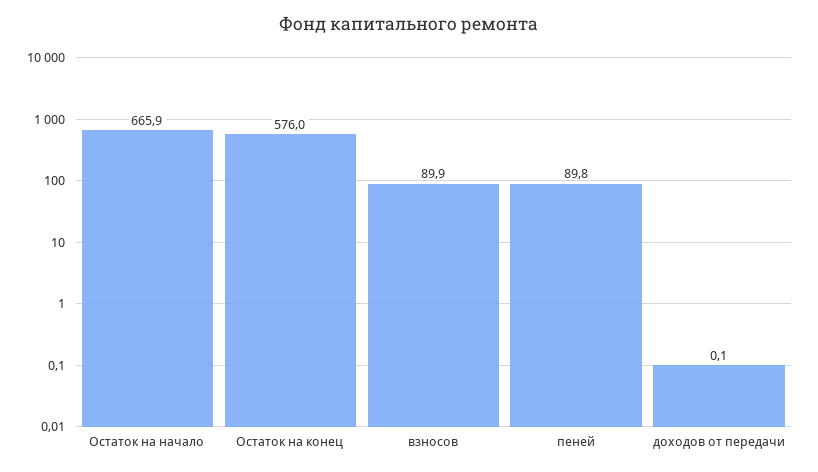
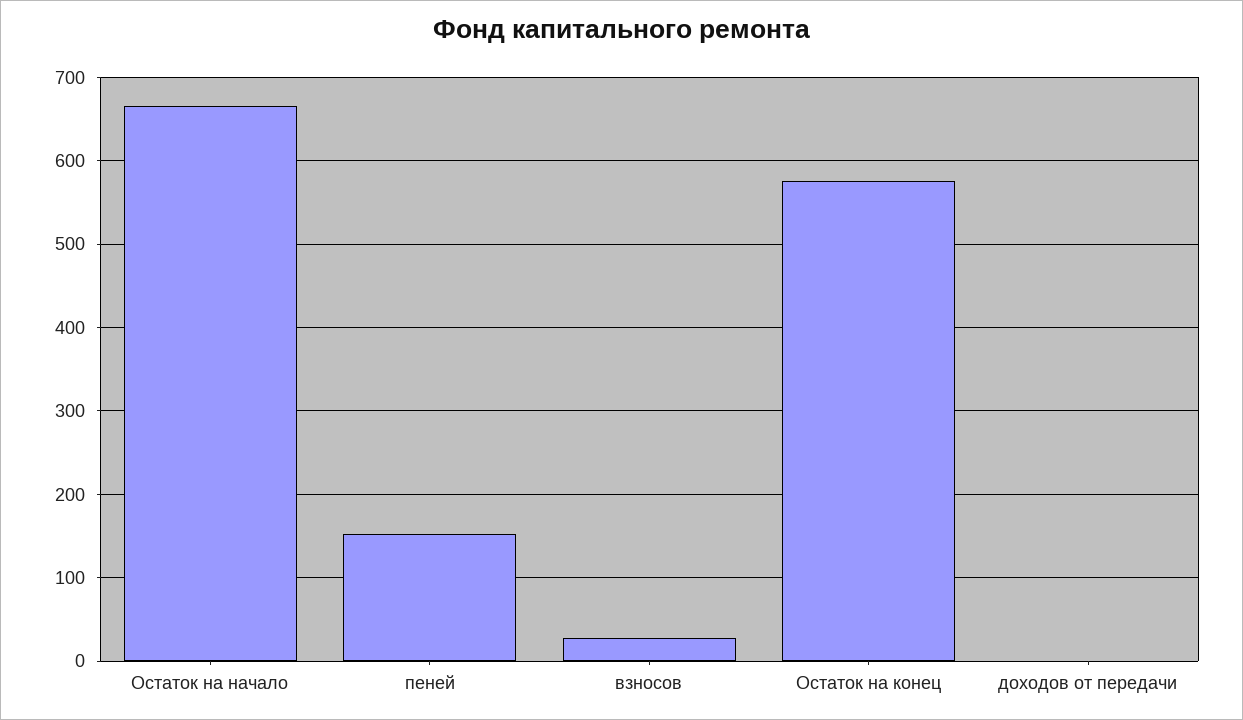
взносов: 89.9 -> 30
пеней: 89.8 -> 150

